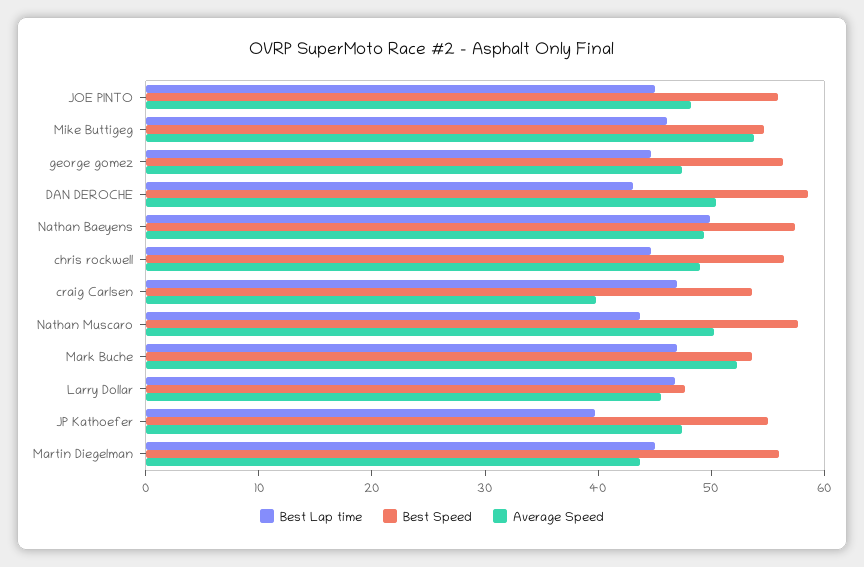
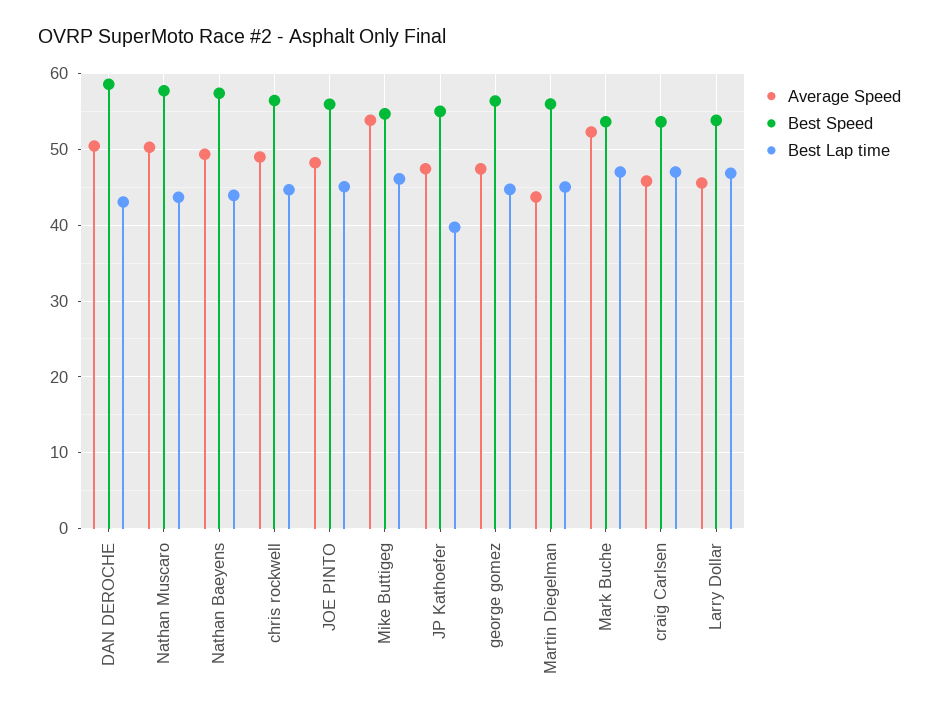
Best Lap time, Nathan Baeyens: 50 -> 44
Average Speed, craig Carlsen: 40 -> 46
Best Speed, Larry Dollar: 48 -> 54

